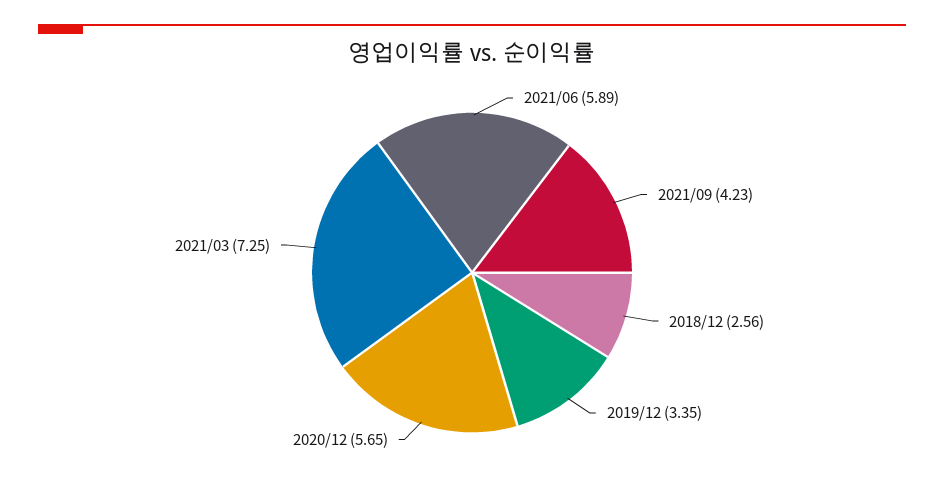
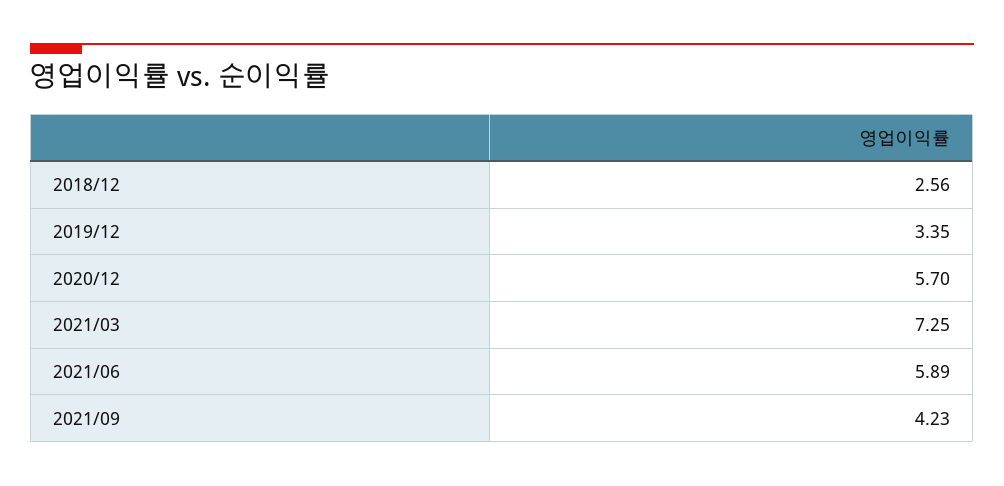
2020/12: 5.65 -> 5.7

